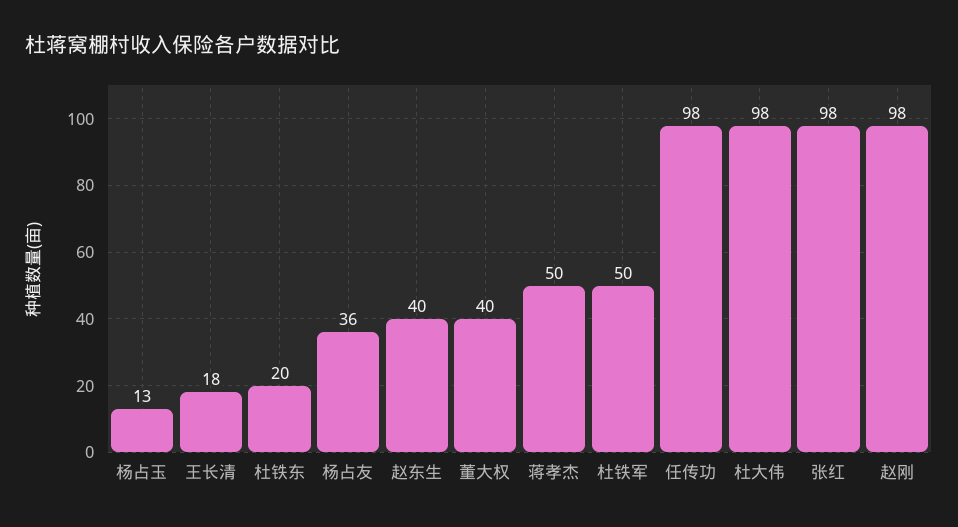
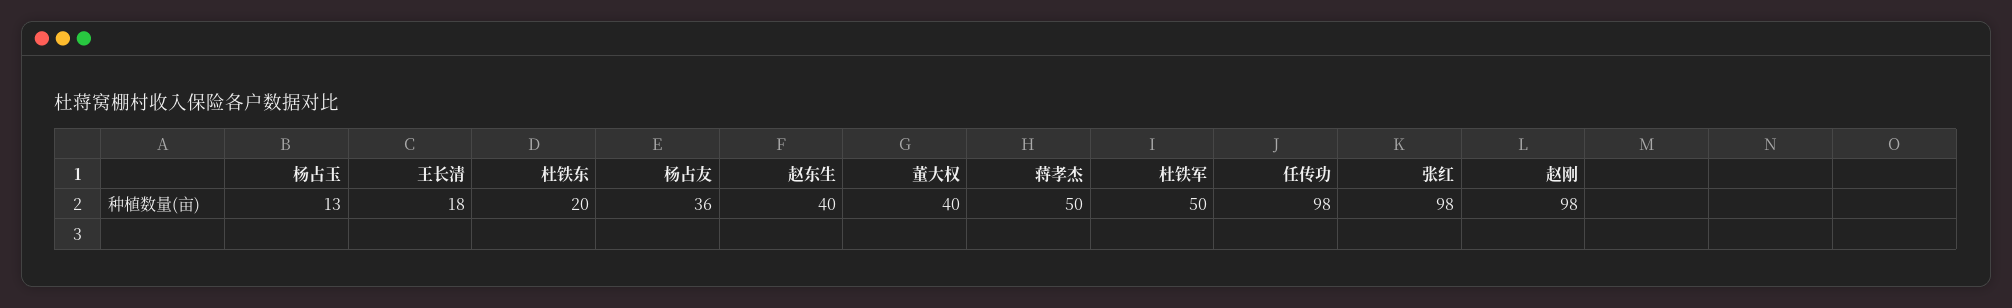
杜大伟: 98 -> none

